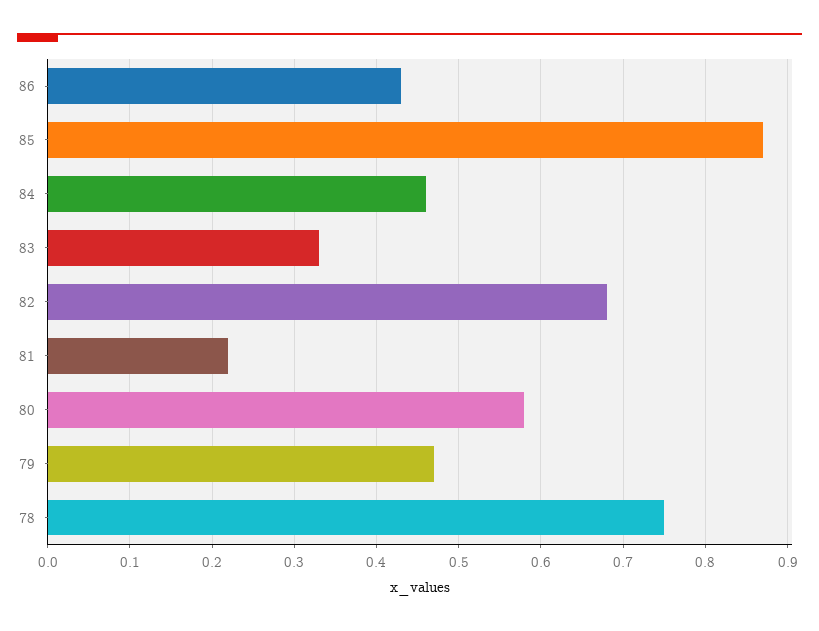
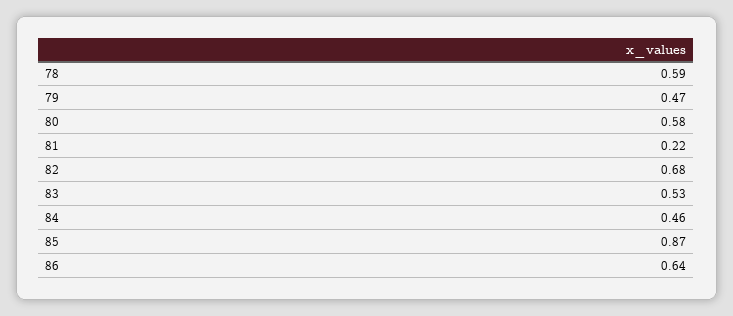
86: 0.43 -> 0.64
83: 0.33 -> 0.53
78: 0.75 -> 0.59

